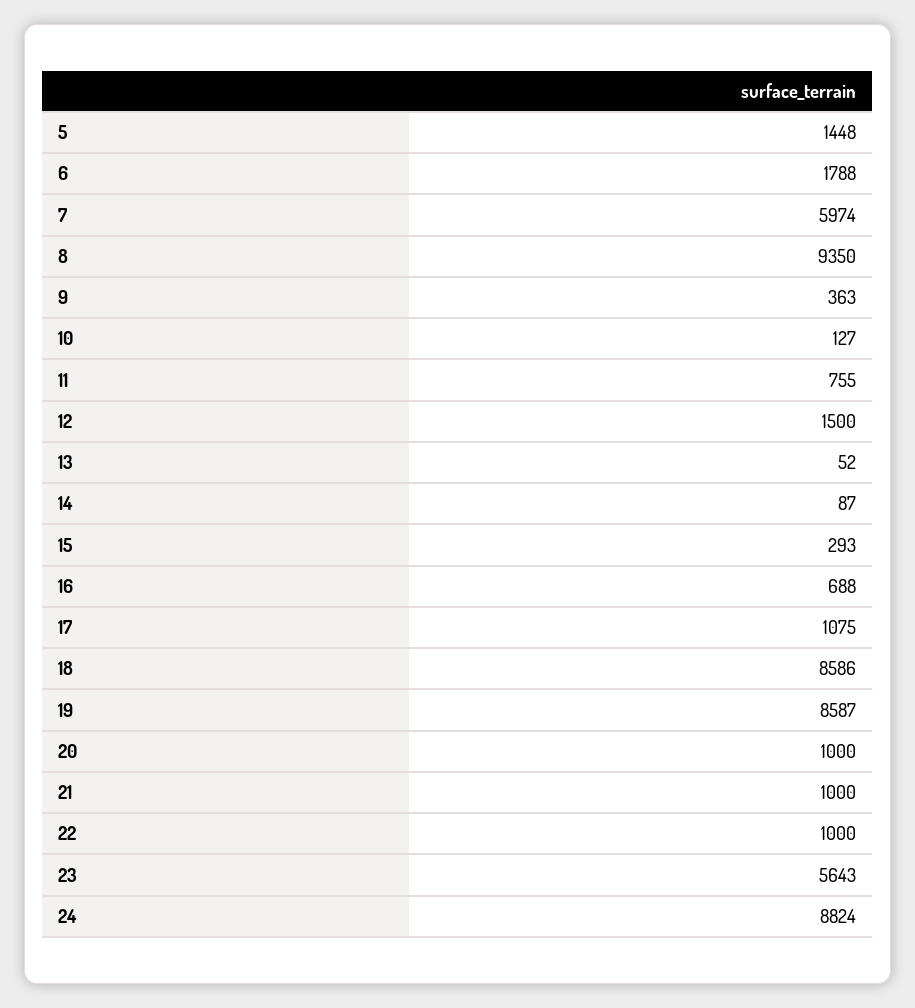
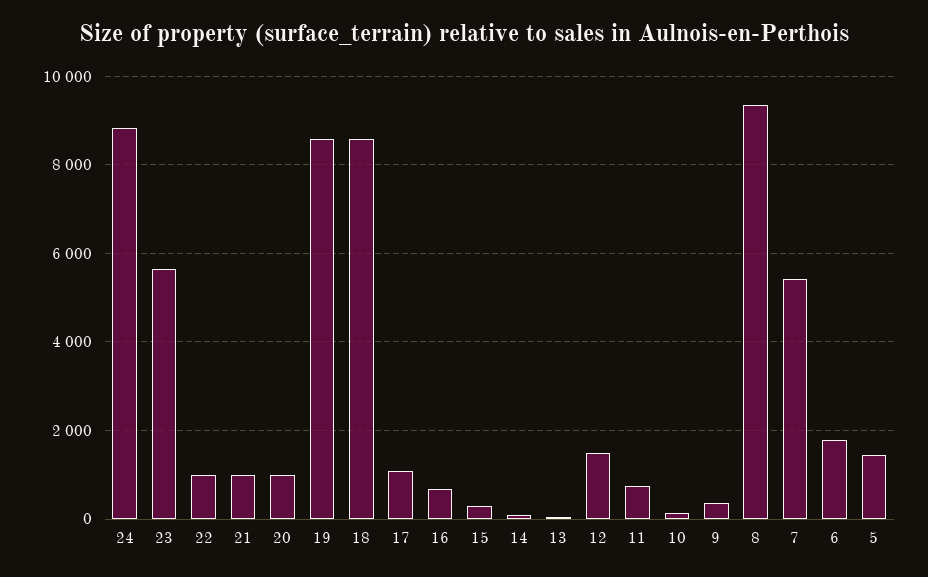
7: 5974 -> 5400

